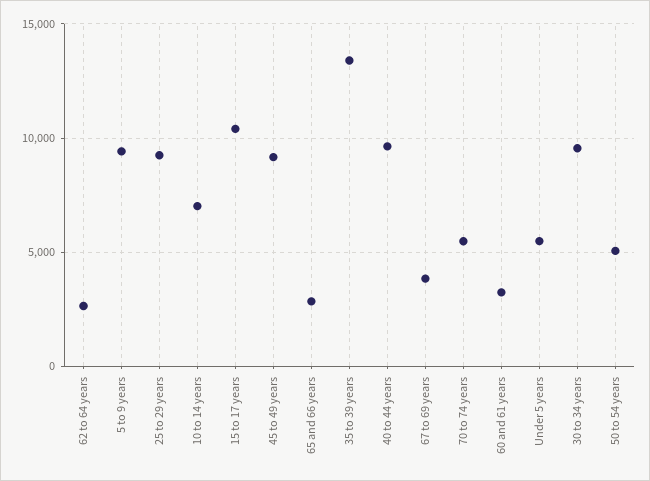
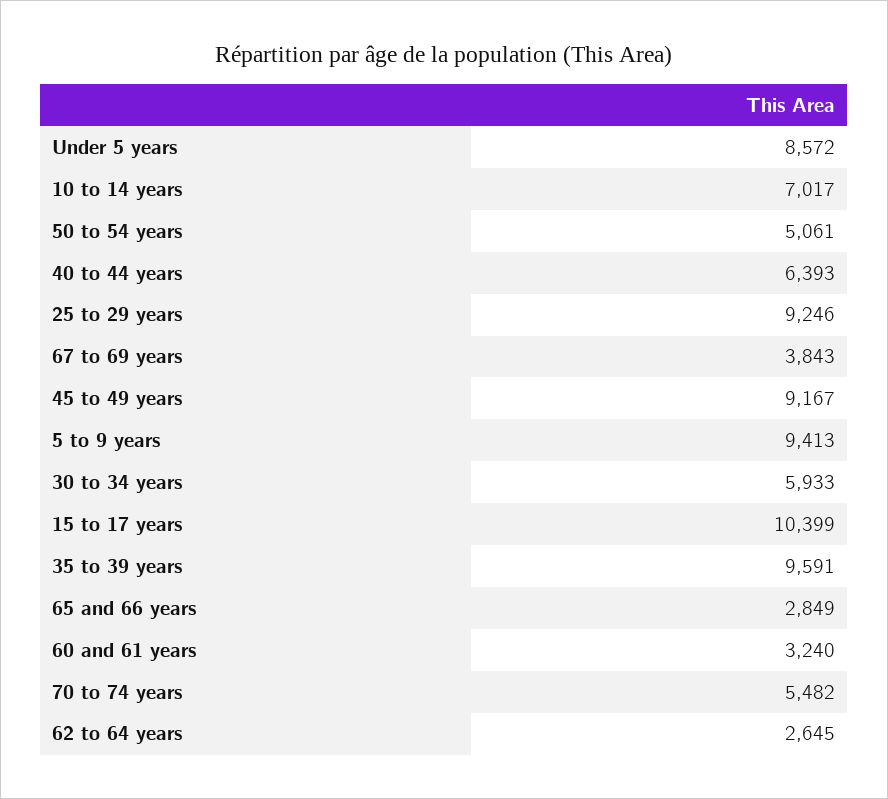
35 to 39 years: 13500 -> 9591
40 to 44 years: 9500 -> 6393
Under 5 years: 5500 -> 8572
30 to 34 years: 9500 -> 5933

